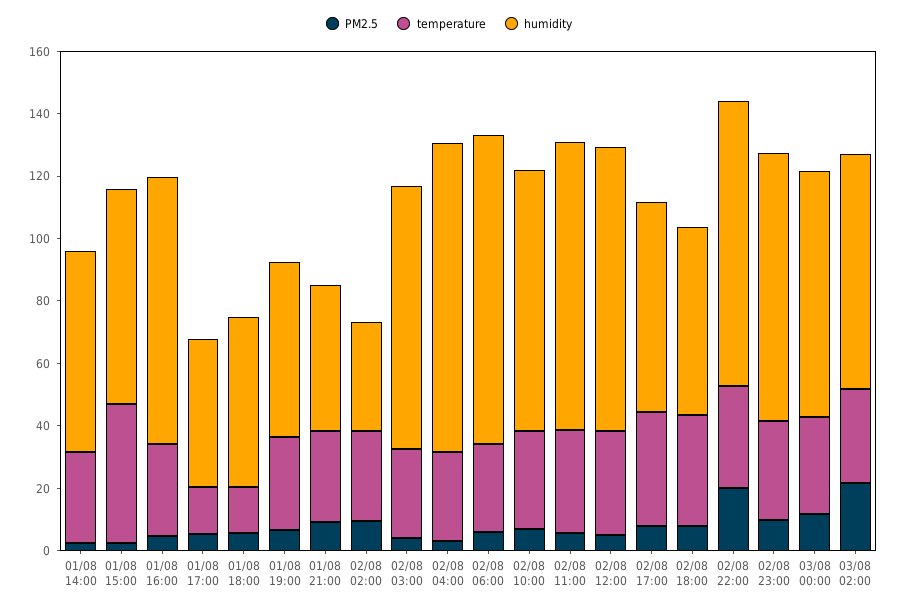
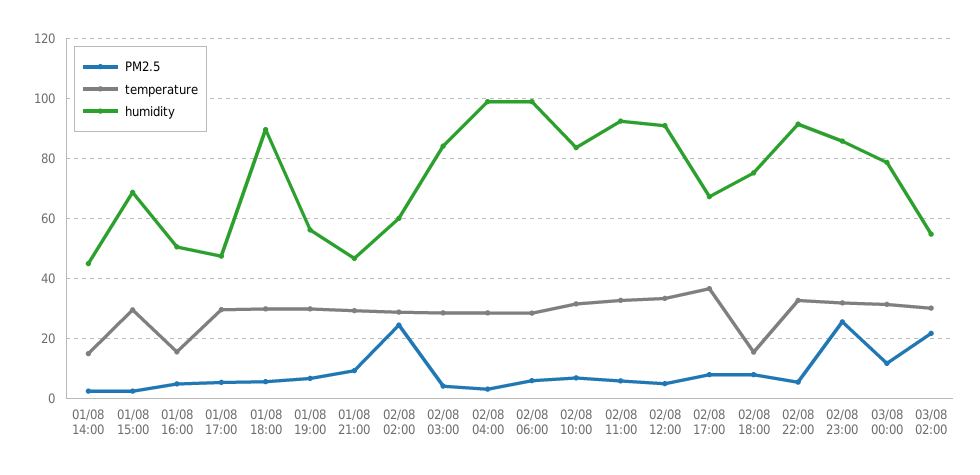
temperature, 01/08 14:00: 30 -> 15
humidity, 01/08 14:00: 65 -> 45
temperature, 01/08 15:00: 45 -> 30
temperature, 01/08 16:00: 30 -> 15
humidity, 01/08 16:00: 85 -> 50
temperature, 01/08 17:00: 15 -> 30
temperature, 01/08 18:00: 15 -> 30
humidity, 01/08 18:00: 55 -> 90
PM2.5, 02/08 02:00: 10 -> 25
humidity, 02/08 02:00: 35 -> 60
temperature, 02/08 18:00: 35 -> 15
humidity, 02/08 18:00: 60 -> 75
PM2.5, 02/08 22:00: 20 -> 5
PM2.5, 02/08 23:00: 10 -> 25
humidity, 03/08 02:00: 75 -> 55

